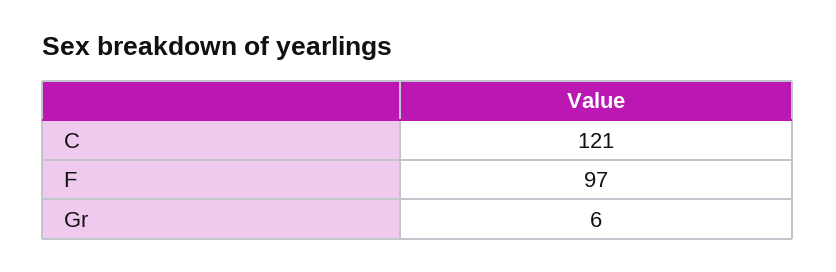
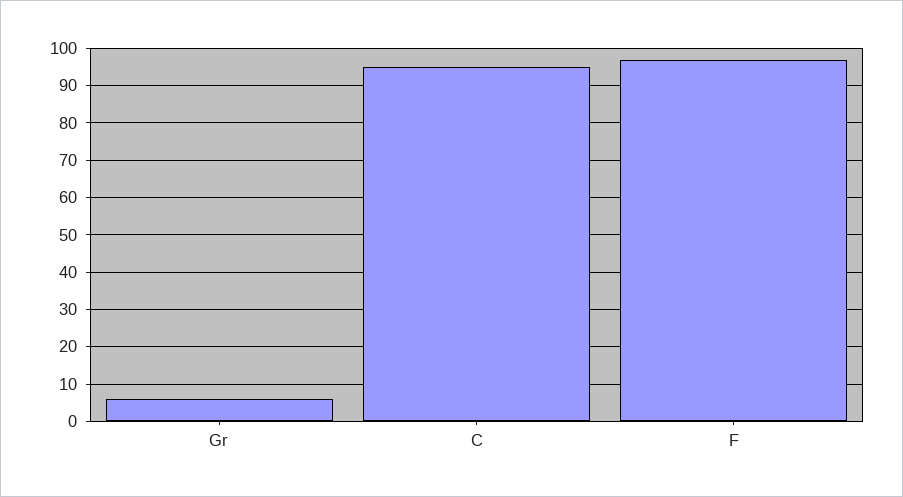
C: 121 -> 95

